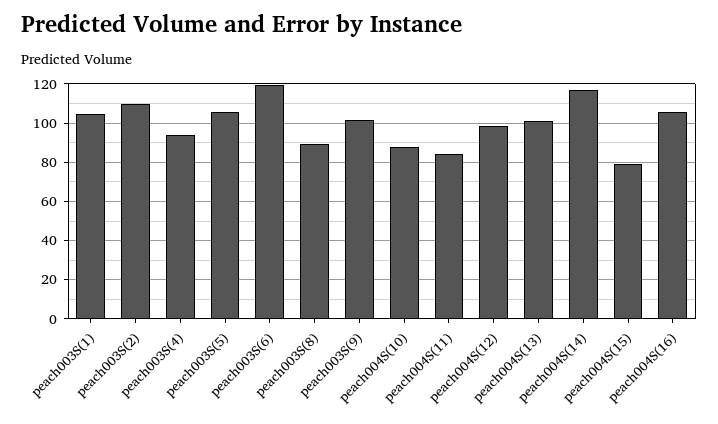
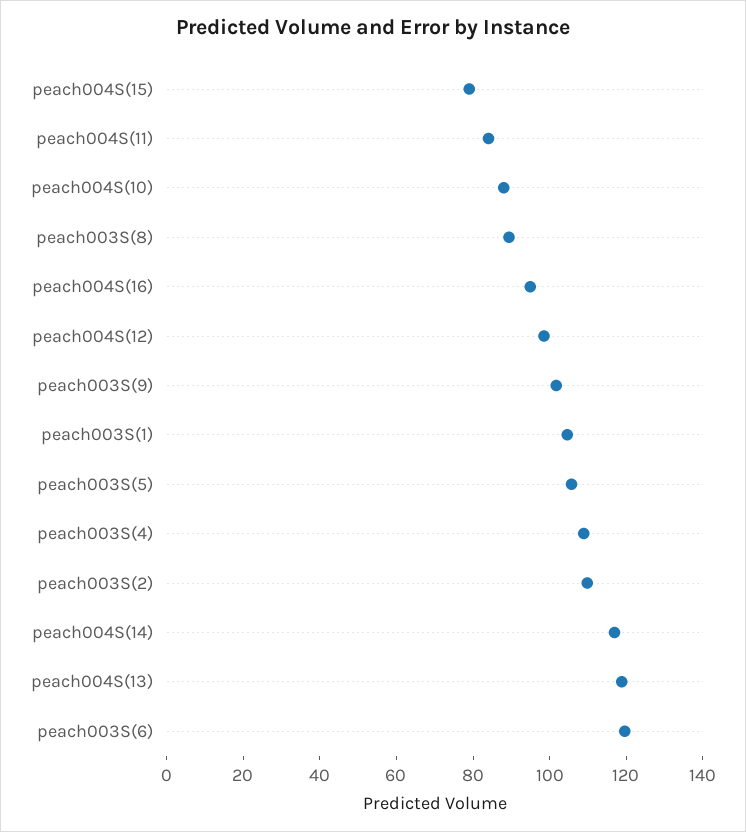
peach003S(4): 95 -> 110
peach004S(13): 100 -> 120
peach004S(16): 105 -> 95

